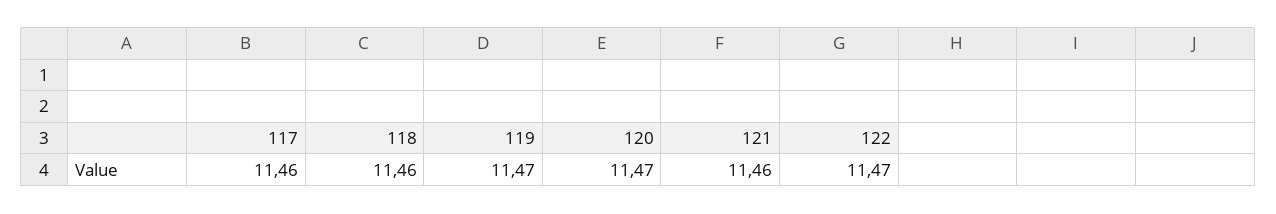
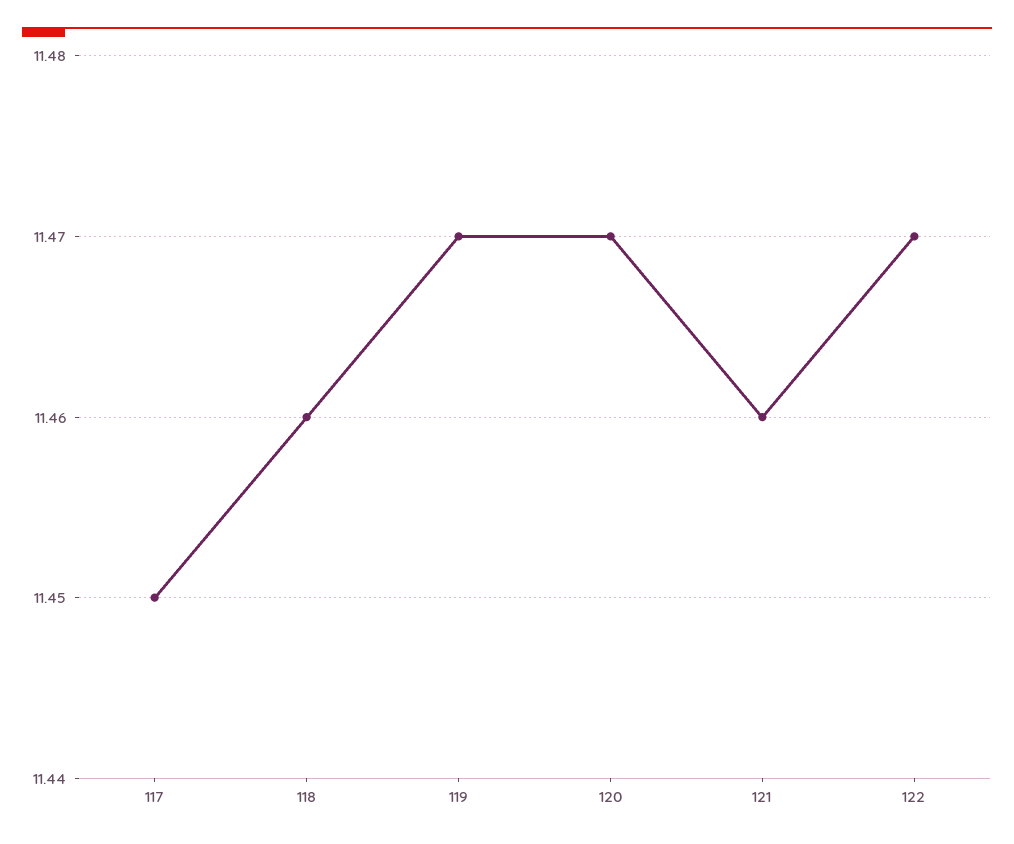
117: 11.46 -> 11.45

